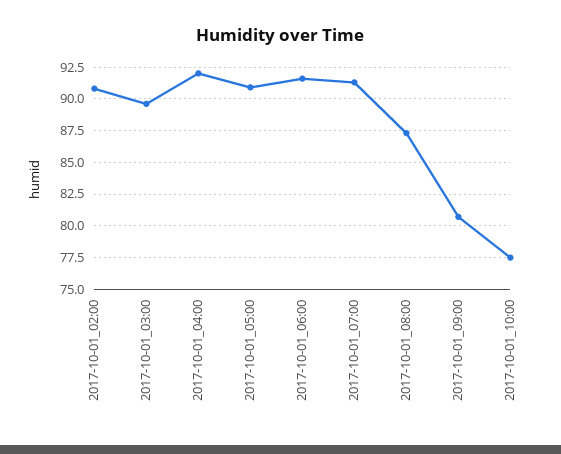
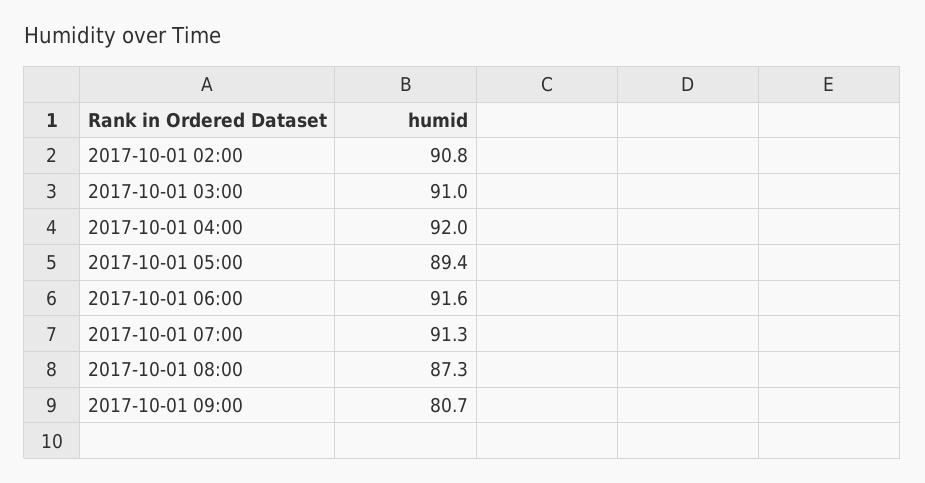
2017-10-01_03:00: 89.5 -> 91
2017-10-01_05:00: 91 -> 89.4
2017-10-01_10:00: 77.5 -> none

